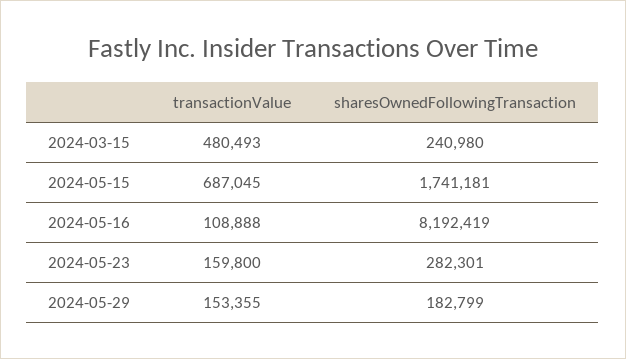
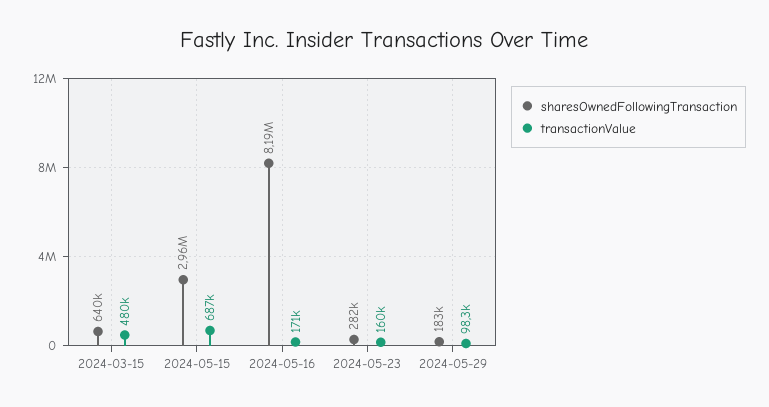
sharesOwnedFollowingTransaction, 2024-03-15: 240980 -> 640000
sharesOwnedFollowingTransaction, 2024-05-15: 1741181 -> 2960000
transactionValue, 2024-05-16: 108888 -> 171000
transactionValue, 2024-05-29: 153355 -> 98300

